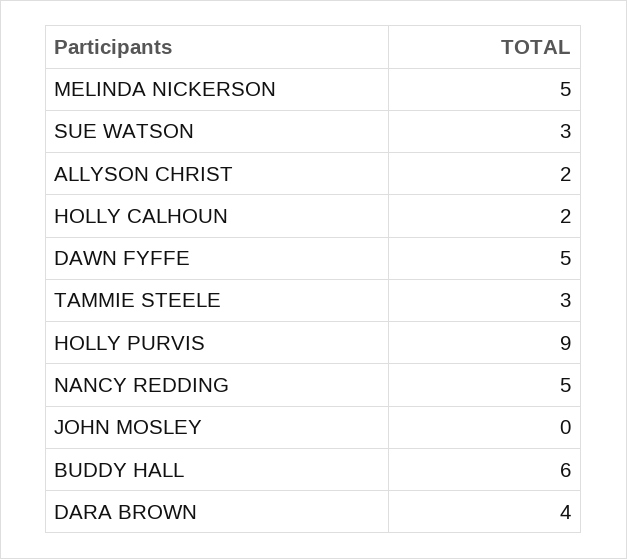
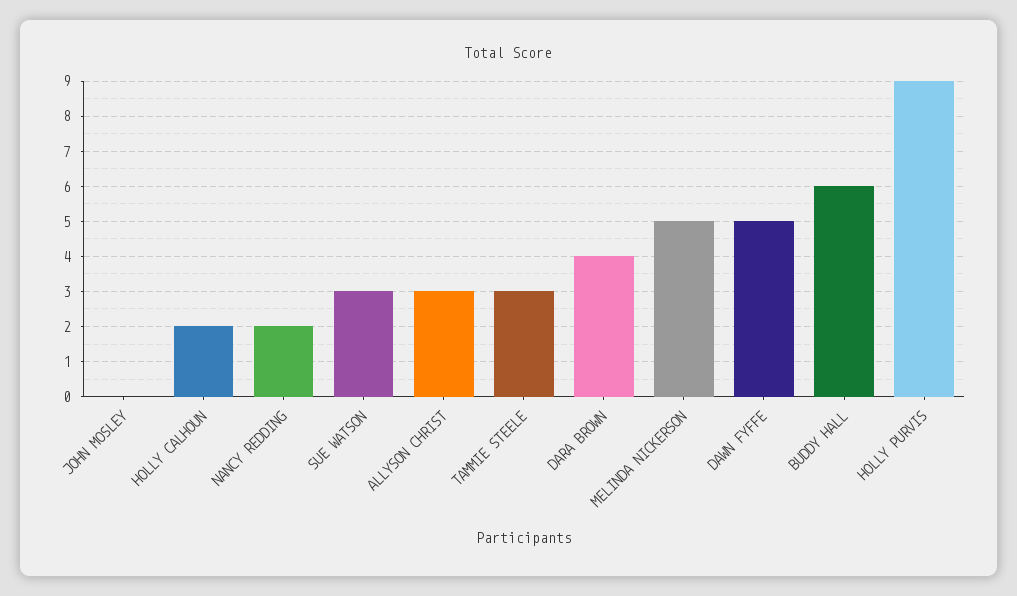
ALLYSON CHRIST: 2 -> 3
NANCY REDDING: 5 -> 2

